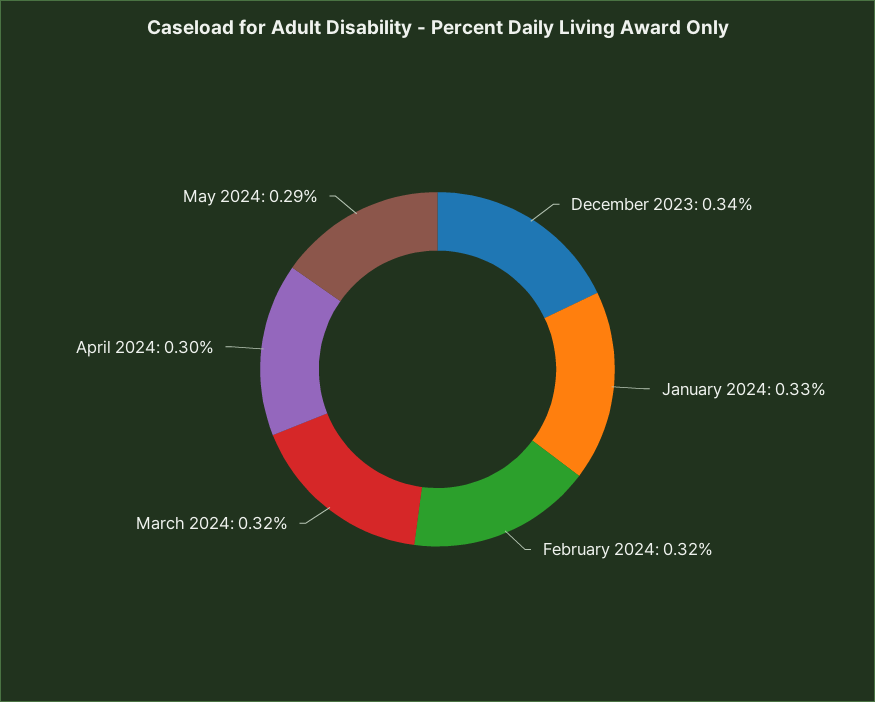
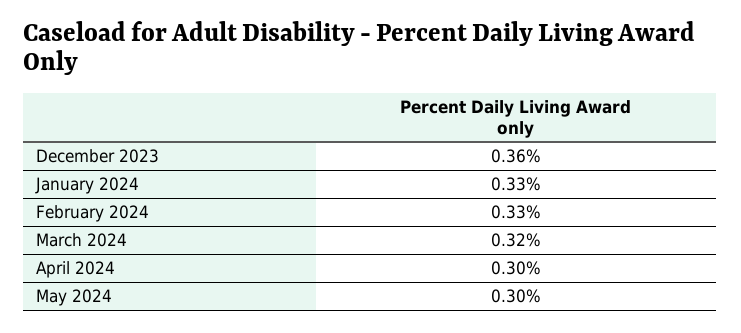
December 2023: 0.34 -> 0.36
February 2024: 0.32 -> 0.33
May 2024: 0.29 -> 0.3

